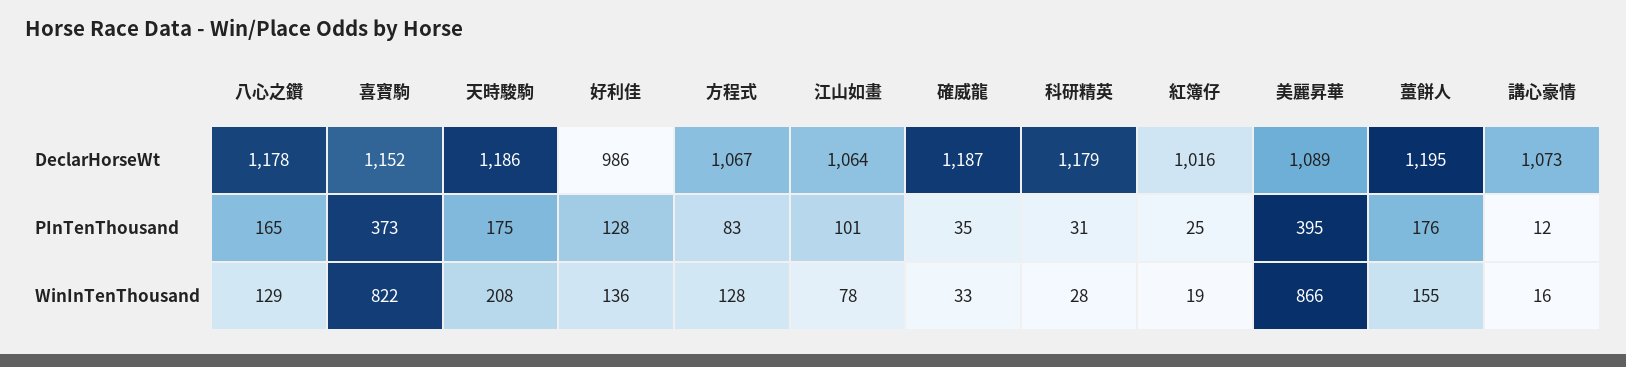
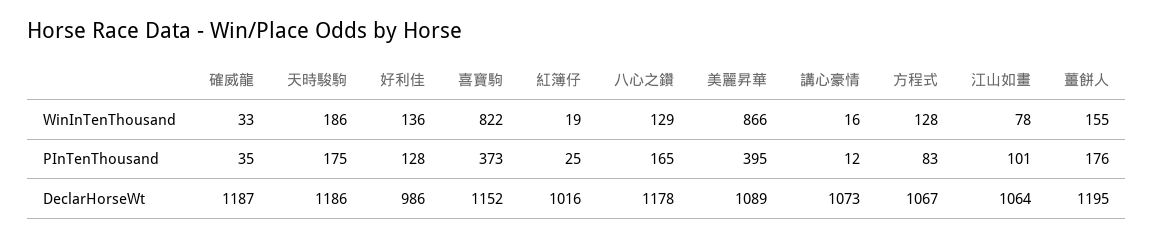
科研精英, DeclarHorseWt: 1179 -> none
科研精英, PInTenThousand: 31 -> none
天時駿駒, WinInTenThousand: 208 -> 186
科研精英, WinInTenThousand: 28 -> none

